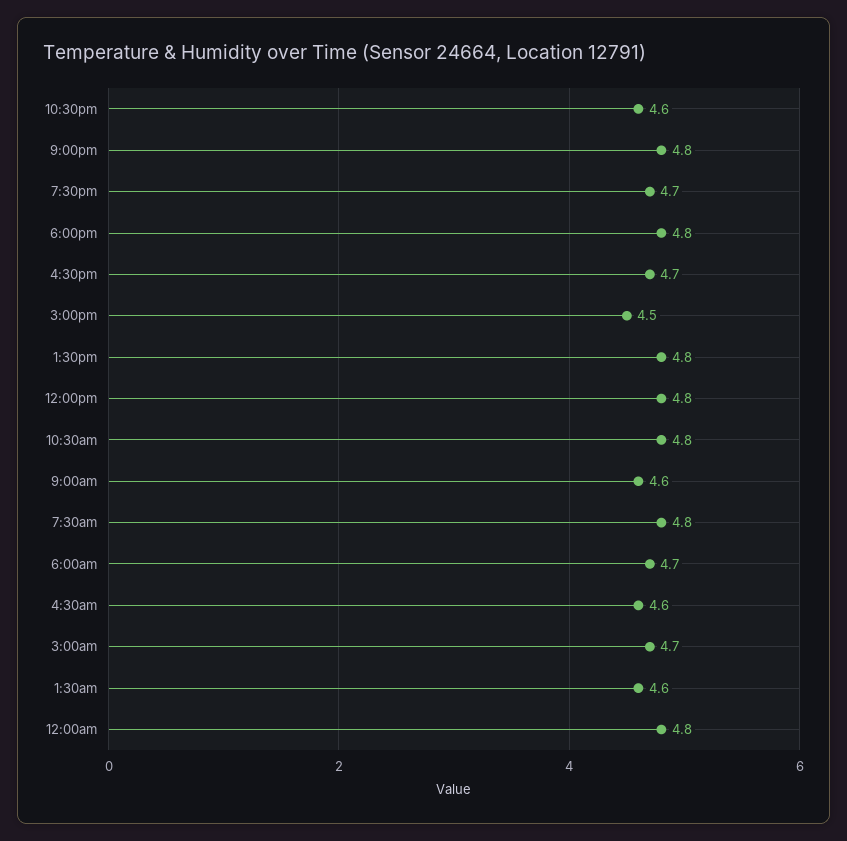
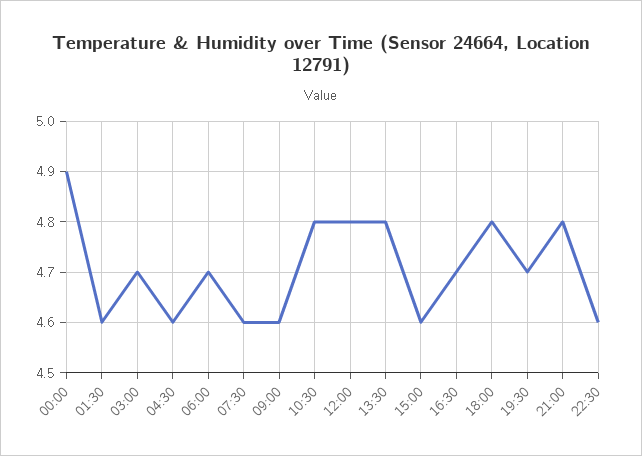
3:00pm: 4.5 -> 4.6
7:30am: 4.8 -> 4.6
12:00am: 4.8 -> 4.9

